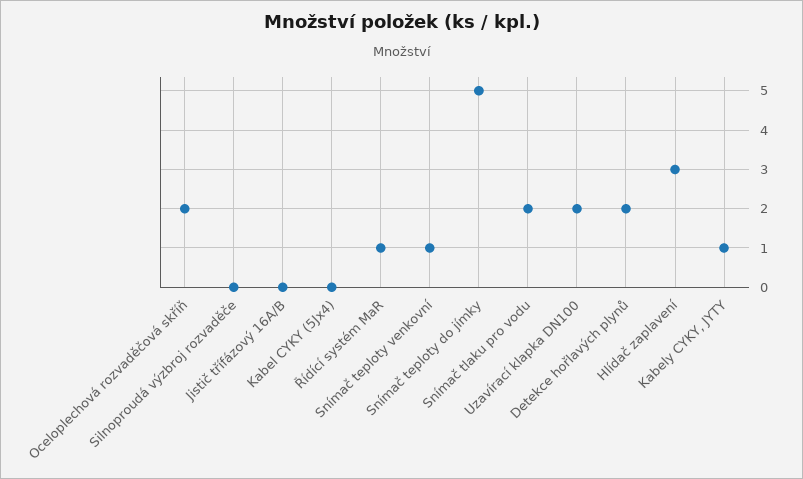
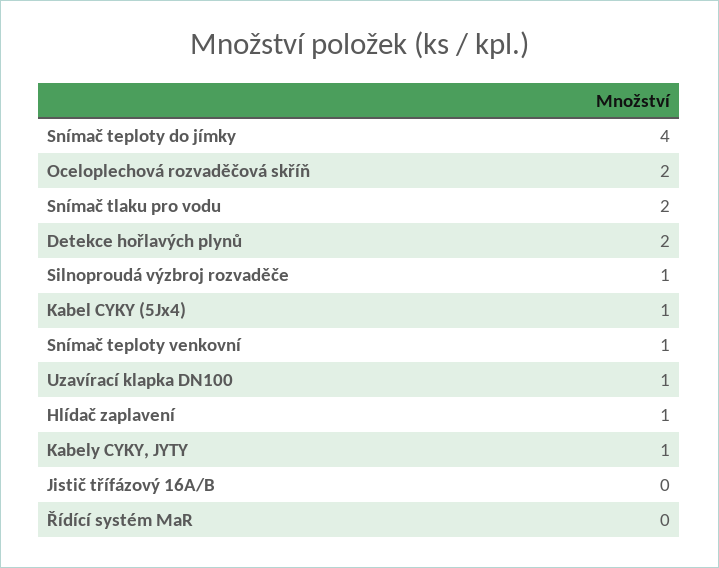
Silnoproudá výzbroj rozvaděče: 0 -> 1
Kabel CYKY (5Jx4): 0 -> 1
Řídící systém MaR: 1 -> 0
Snímač teploty do jímky: 5 -> 4
Uzavírací klapka DN100: 2 -> 1
Hlídač zaplavení: 3 -> 1

